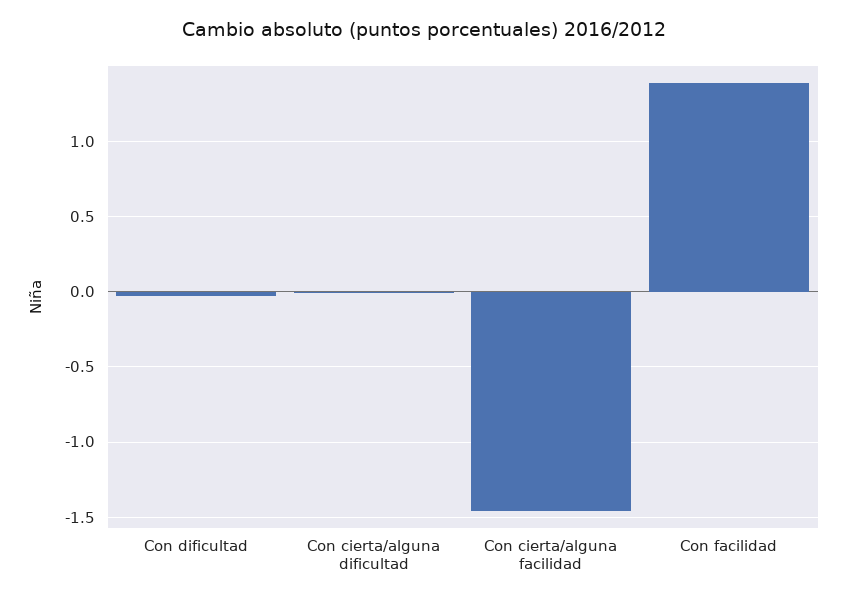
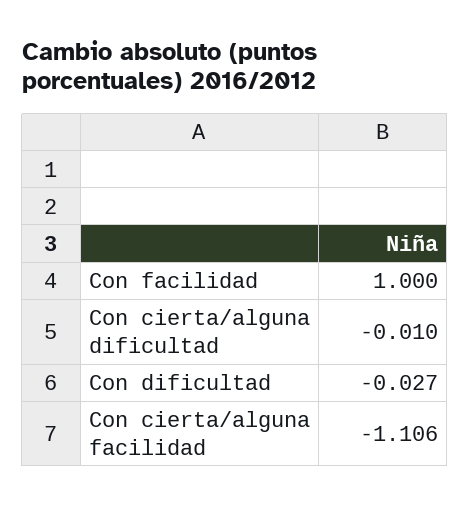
Con cierta/alguna facilidad: -1.45 -> -1.106
Con facilidad: 1.4 -> 1

